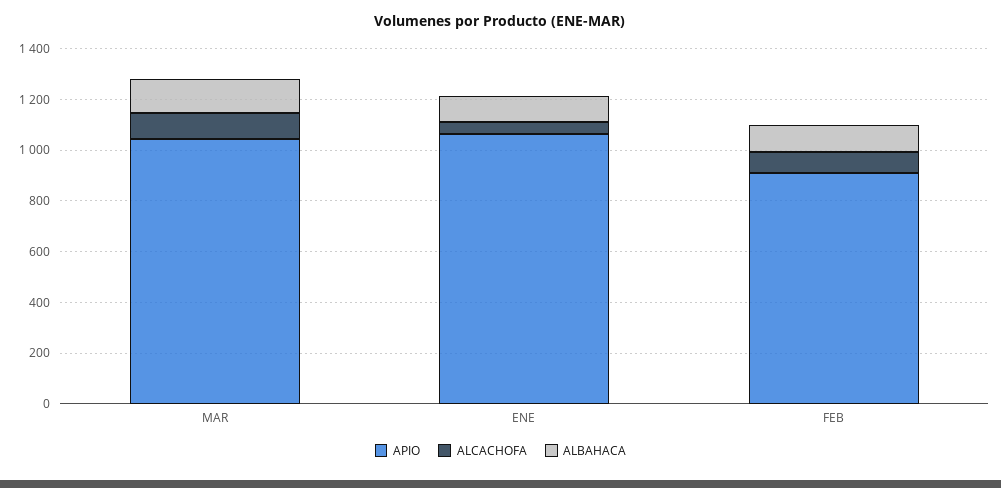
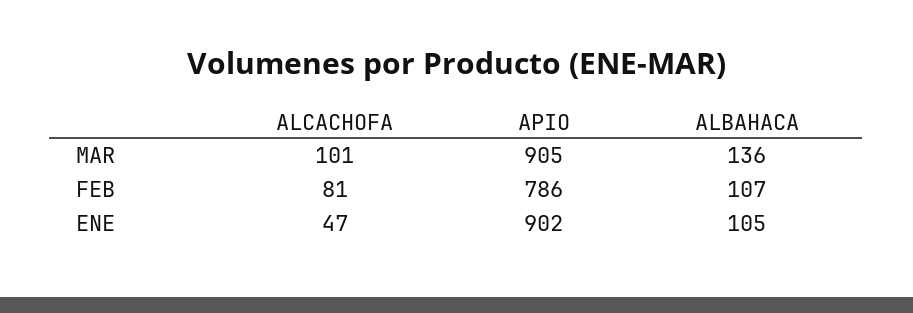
APIO, MAR: 1050 -> 905
APIO, ENE: 1050 -> 902
APIO, FEB: 900 -> 786

